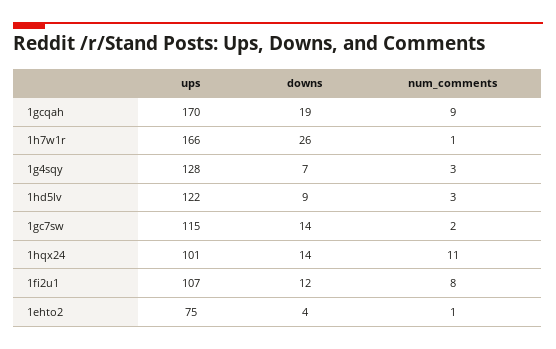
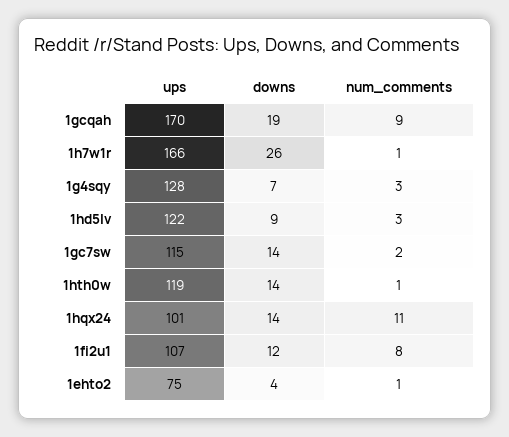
ups, 1hth0w: none -> 119
downs, 1hth0w: none -> 14
num_comments, 1hth0w: none -> 1

